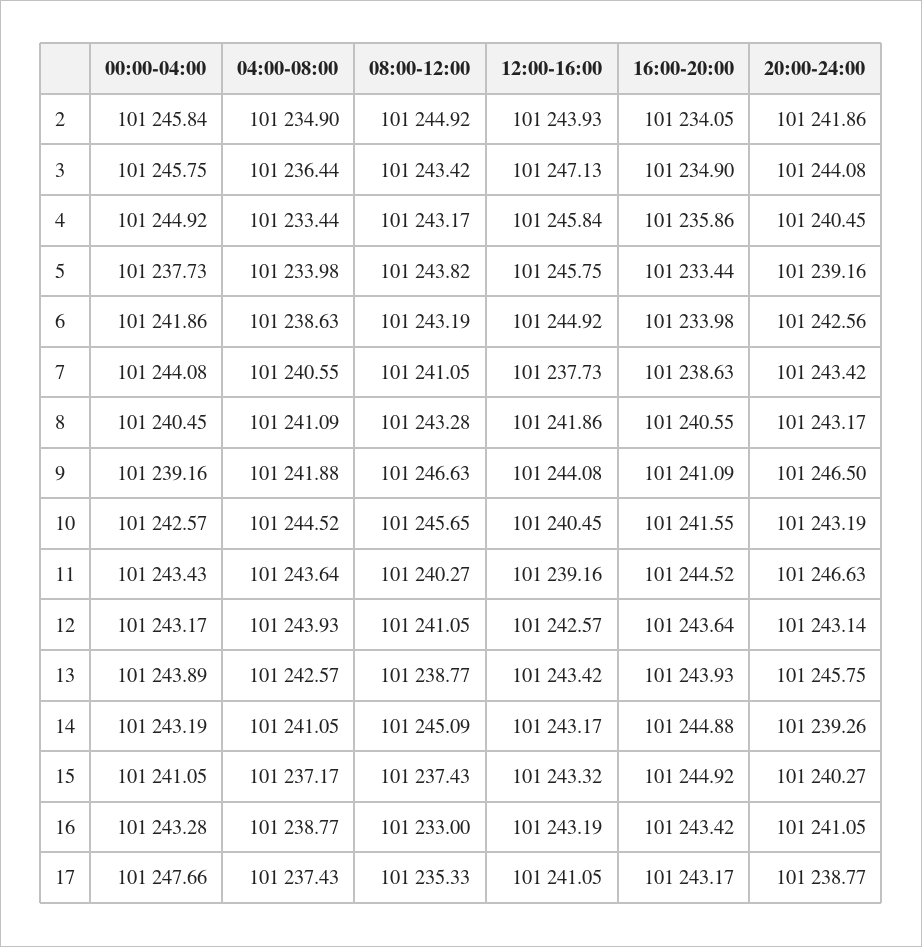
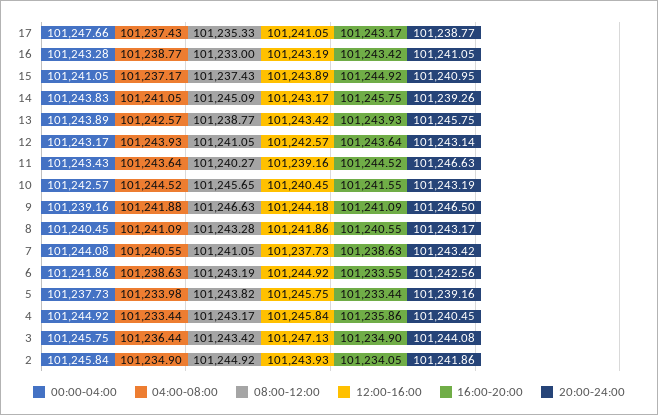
16:00-20:00, 6: 101233.98 -> 101233.55
12:00-16:00, 9: 101244.08 -> 101244.18
00:00-04:00, 14: 101243.19 -> 101243.83
16:00-20:00, 14: 101244.88 -> 101245.75
12:00-16:00, 15: 101243.32 -> 101243.89
20:00-24:00, 15: 101240.27 -> 101240.95

